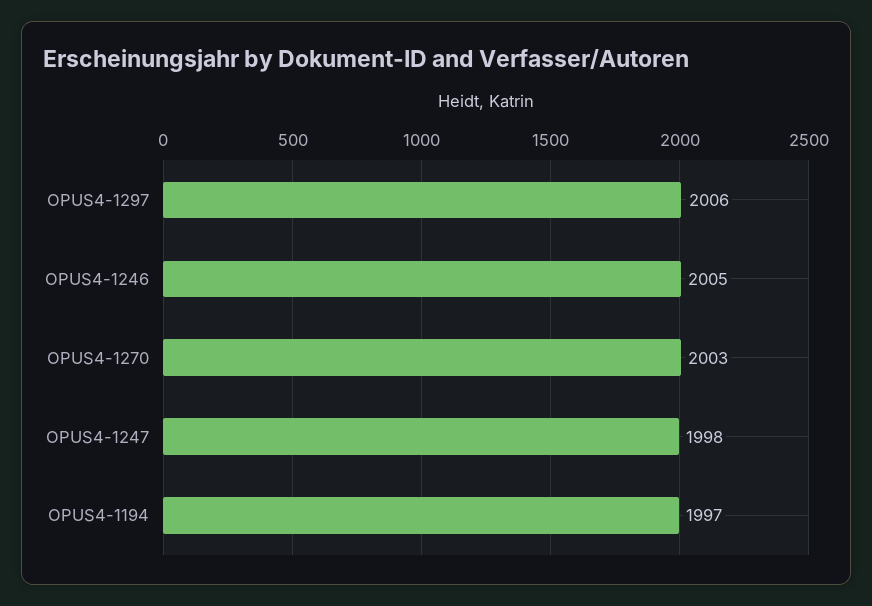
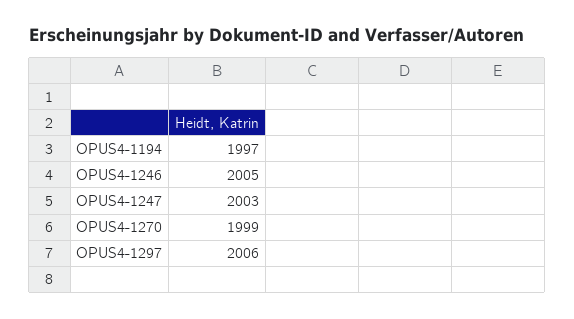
OPUS4-1270: 2003 -> 1999
OPUS4-1247: 1998 -> 2003

